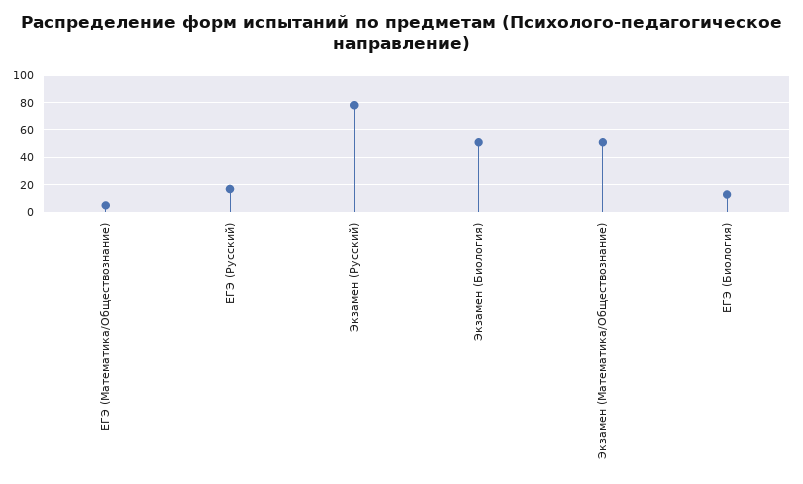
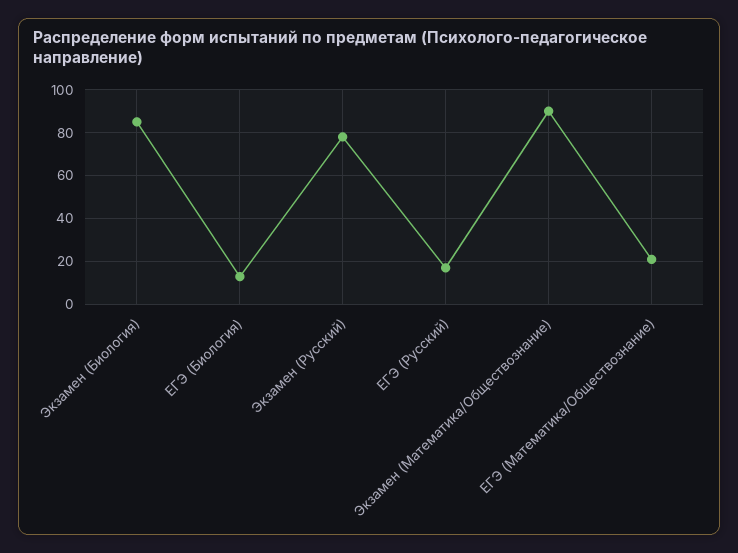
ЕГЭ (Математика/Обществознание): 5 -> 20
Экзамен (Биология): 50 -> 85
Экзамен (Математика/Обществознание): 50 -> 90

